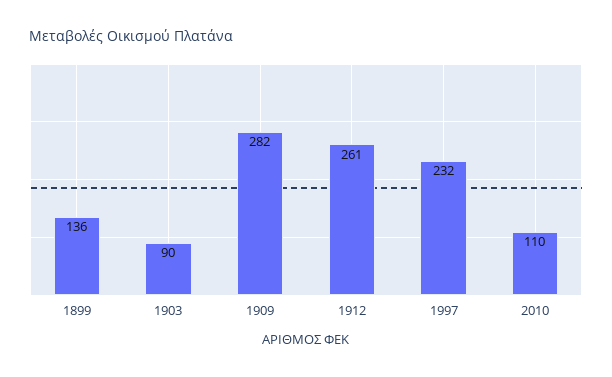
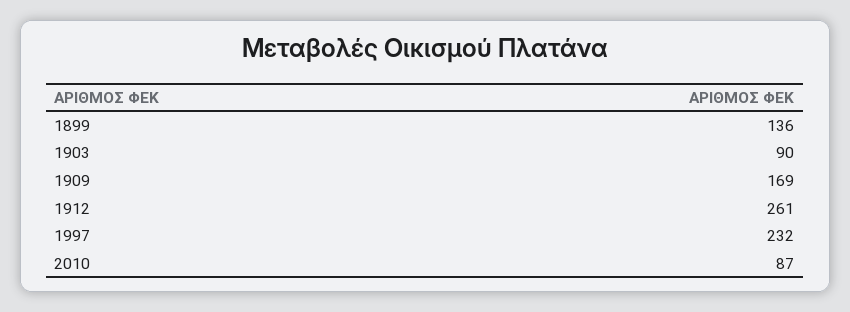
1909: 282 -> 169
2010: 110 -> 87

